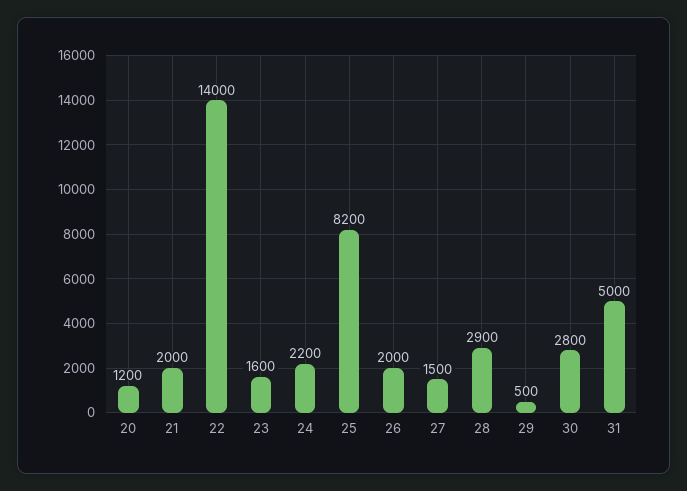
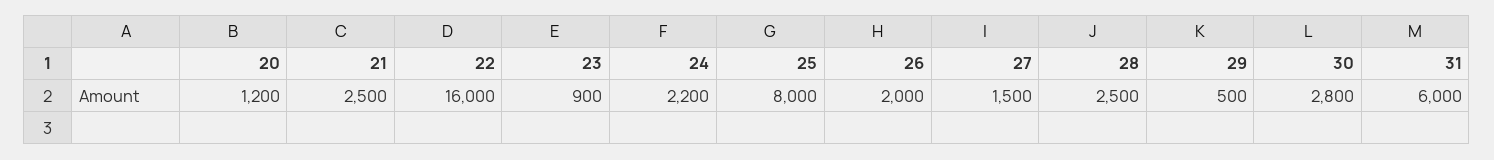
21: 2000 -> 2500
22: 14000 -> 16000
23: 1600 -> 900
25: 8200 -> 8000
28: 2900 -> 2500
31: 5000 -> 6000

